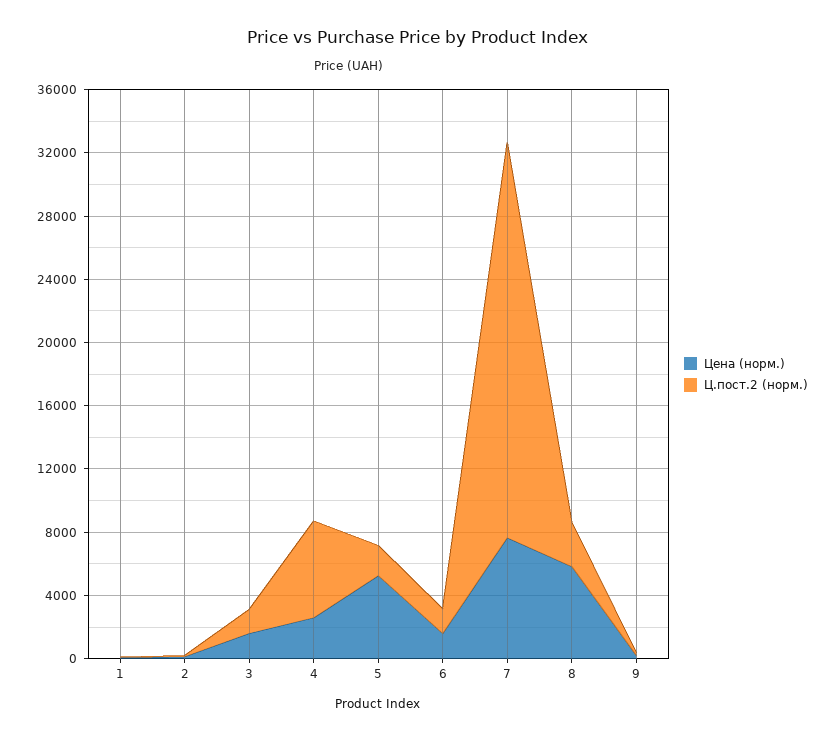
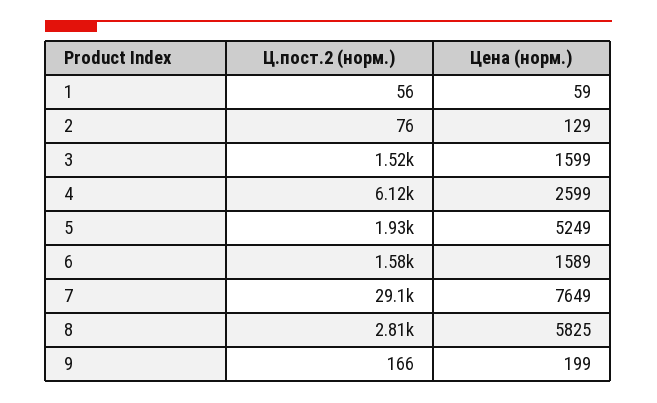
Ц.пост.2 (норм.), 7: 25000 -> 29100

